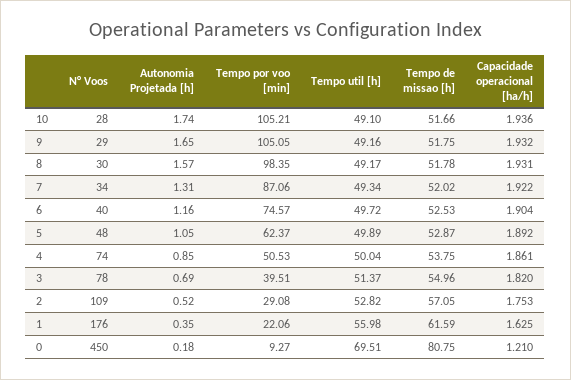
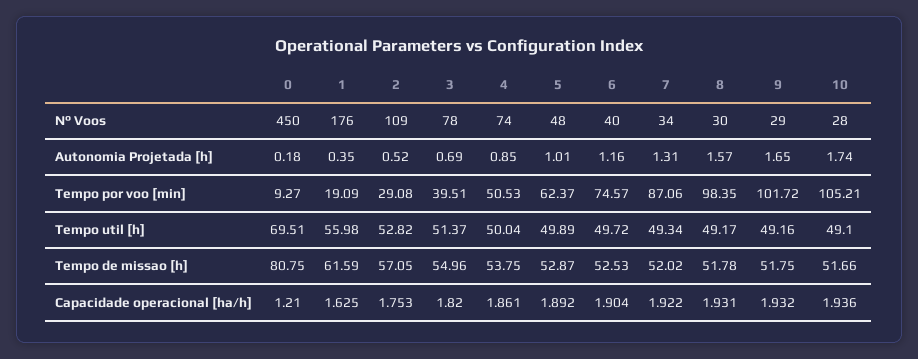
Tempo por voo [min], 9: 105.05 -> 101.72
Autonomia Projetada [h], 5: 1.05 -> 1.01
Tempo por voo [min], 1: 22.06 -> 19.09

